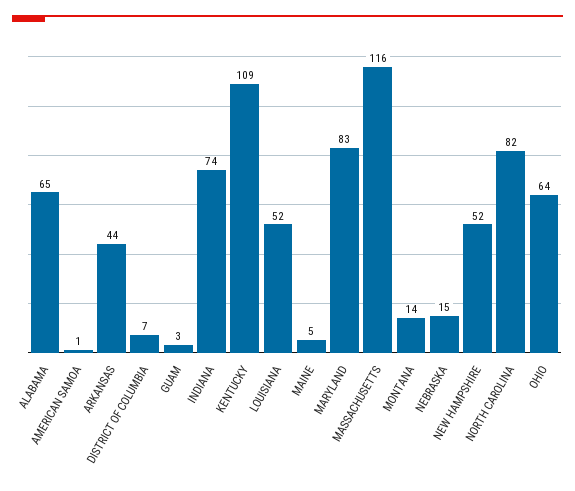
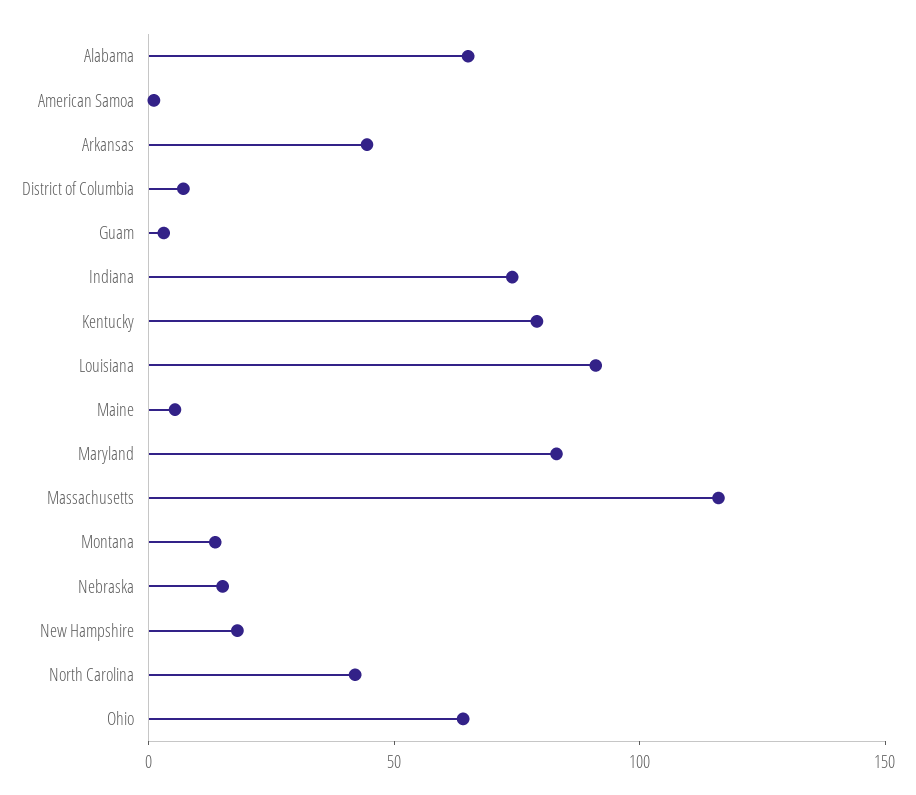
KENTUCKY: 109 -> 80
LOUISIANA: 52 -> 90
NEW HAMPSHIRE: 52 -> 20
NORTH CAROLINA: 82 -> 40

